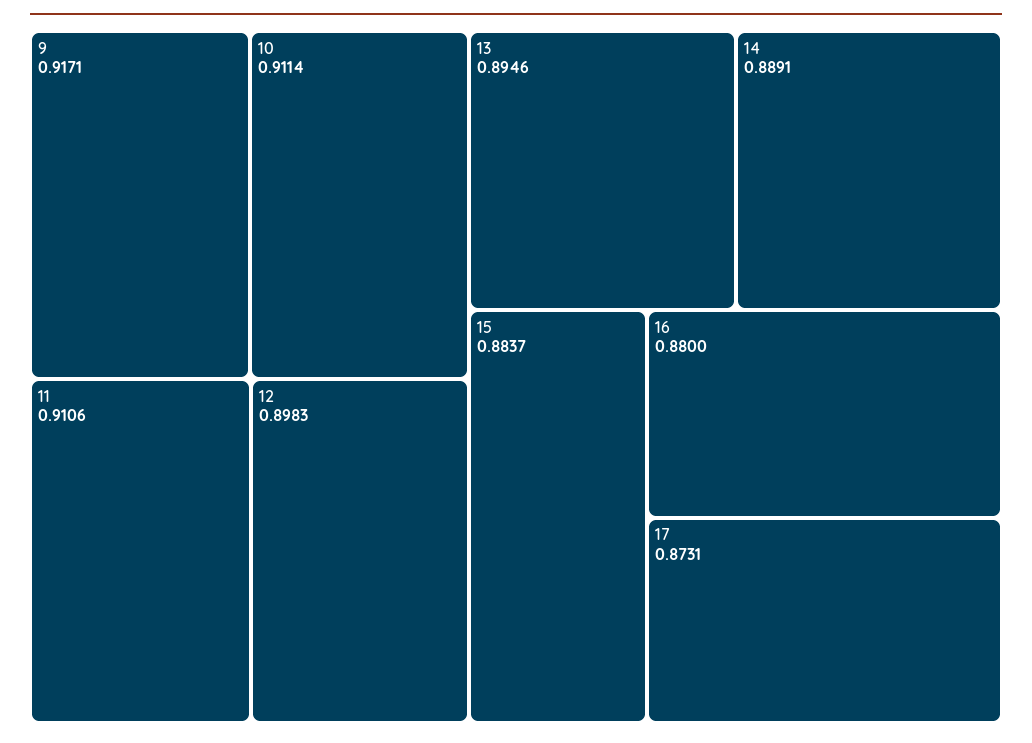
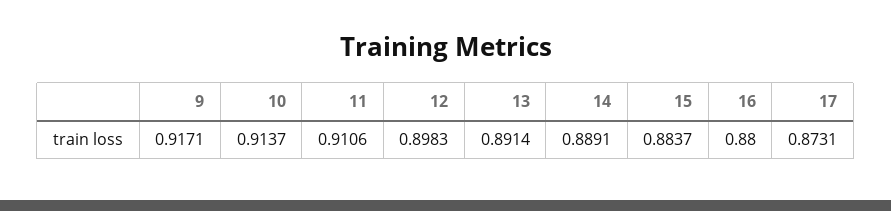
10: 0.9114 -> 0.9137
13: 0.8946 -> 0.8914

